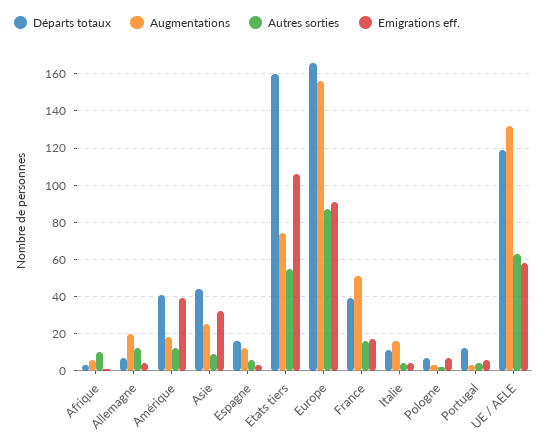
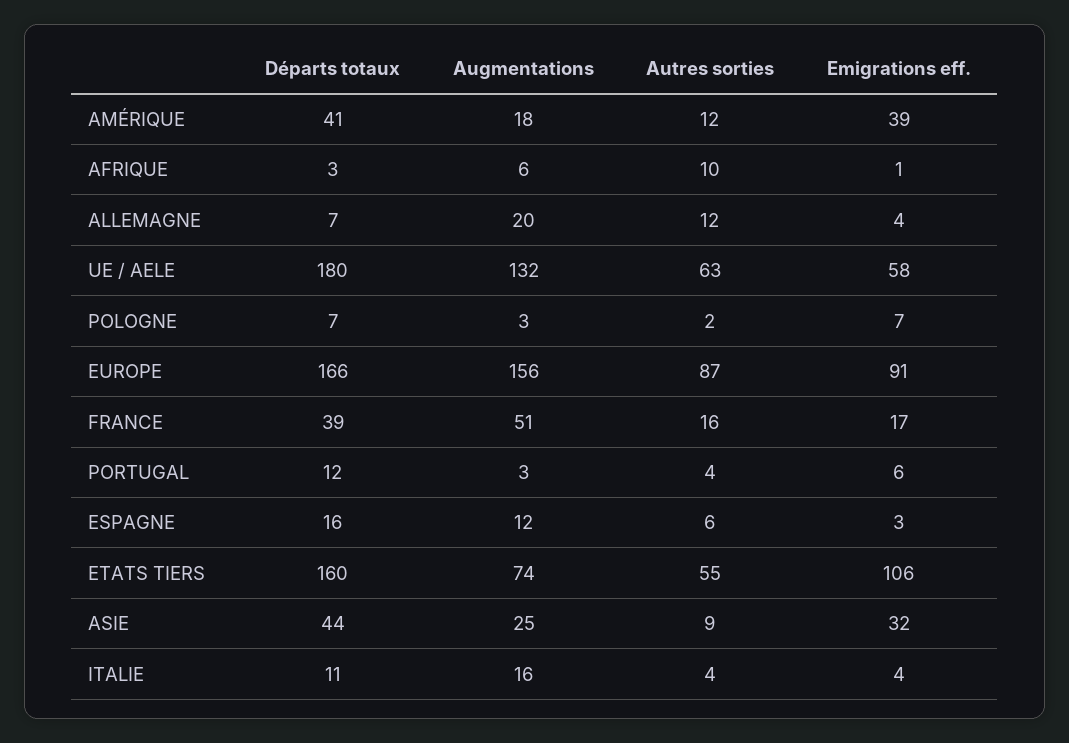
Départs totaux, UE / AELE: 120 -> 180

